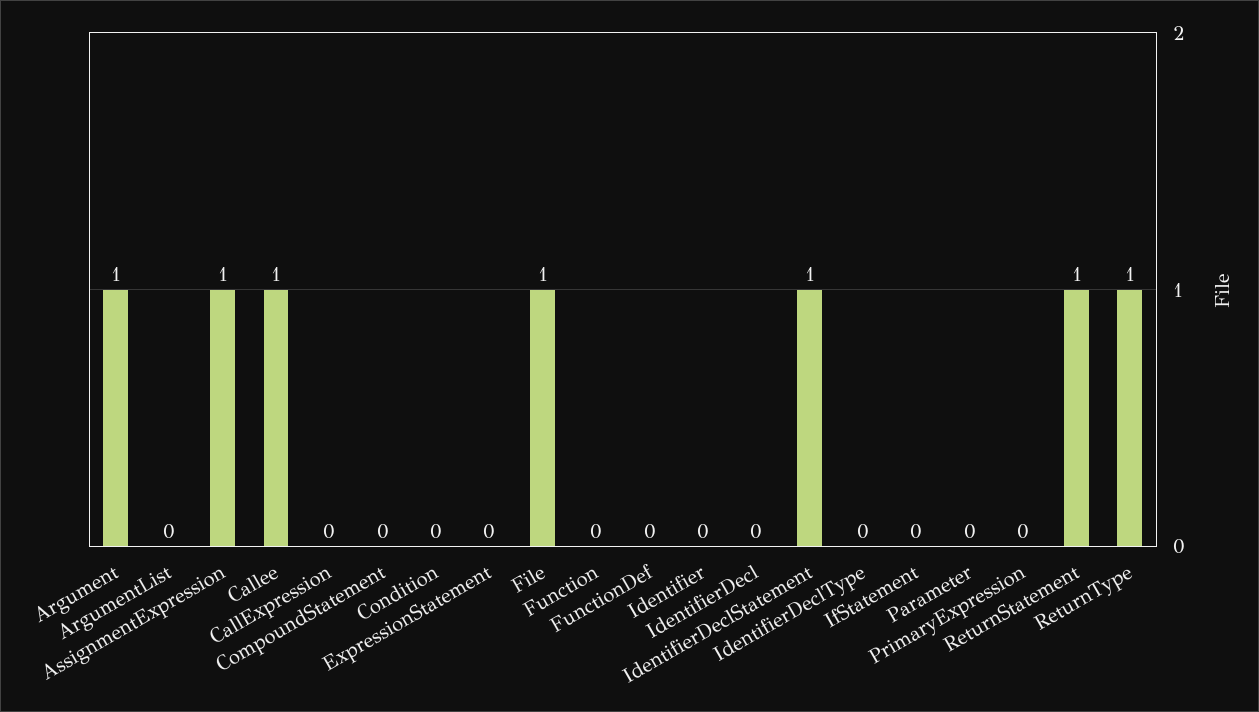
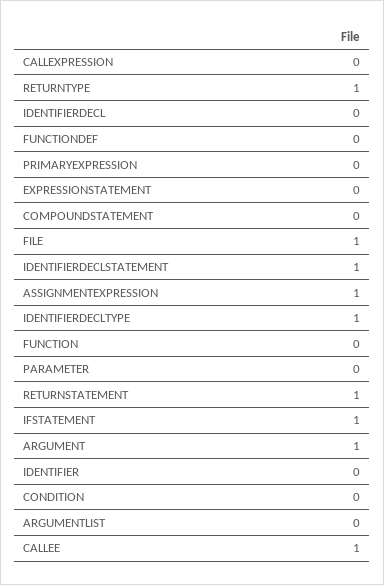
IdentifierDeclType: 0 -> 1
IfStatement: 0 -> 1

